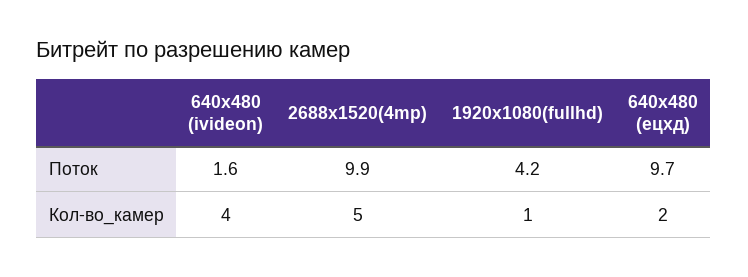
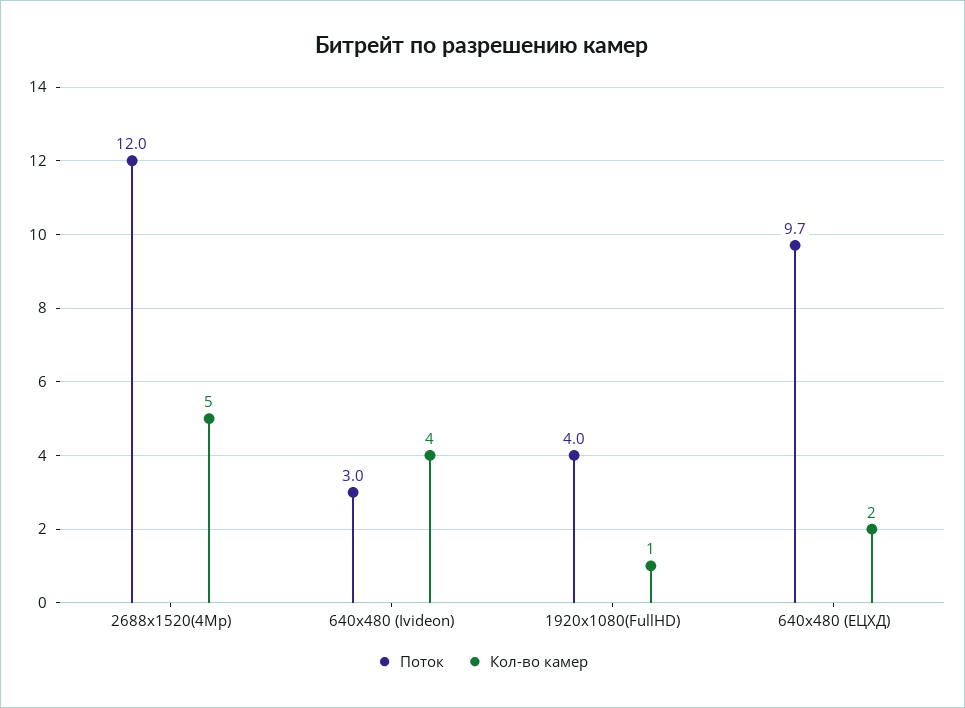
Поток, 640х480 (ivideon): 1.6 -> 3
Поток, 2688х1520(4mp): 9.9 -> 12
Поток, 1920х1080(fullhd): 4.2 -> 4

